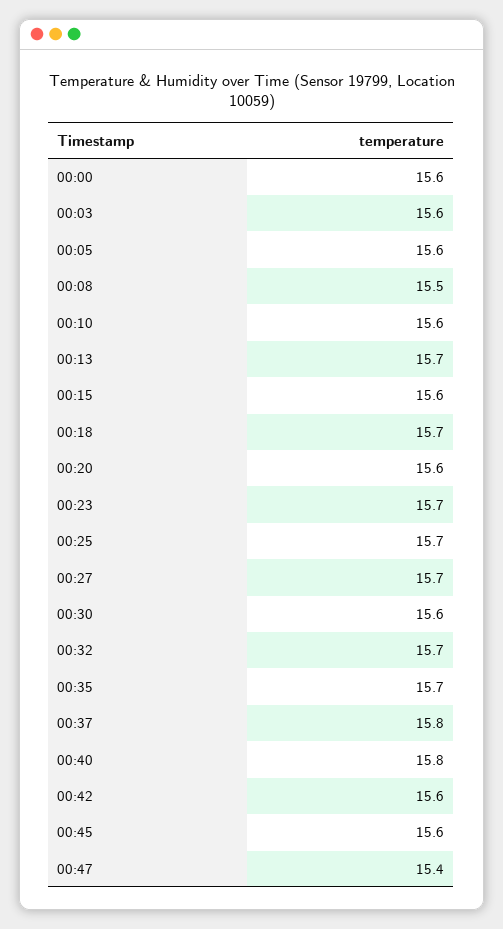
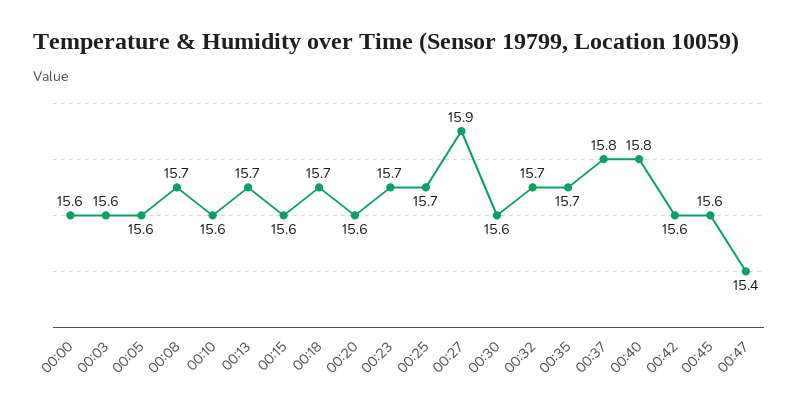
00:08: 15.5 -> 15.7
00:27: 15.7 -> 15.9

